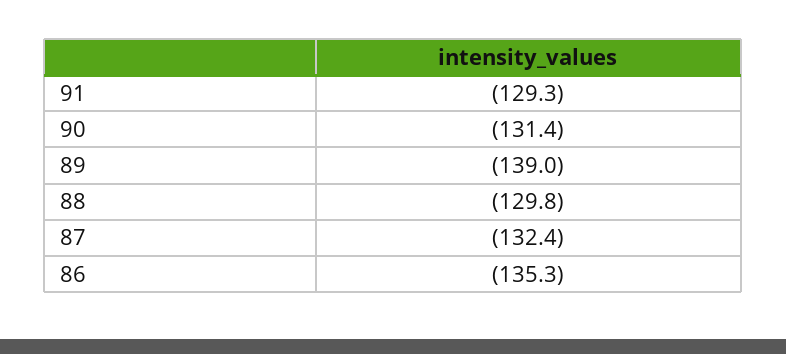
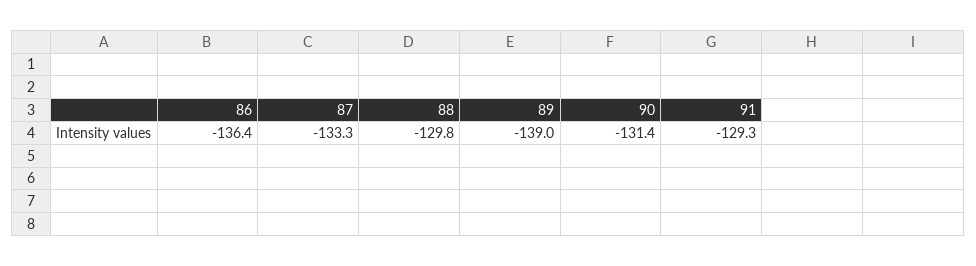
87: -132.4 -> -133.3
86: -135.3 -> -136.4

